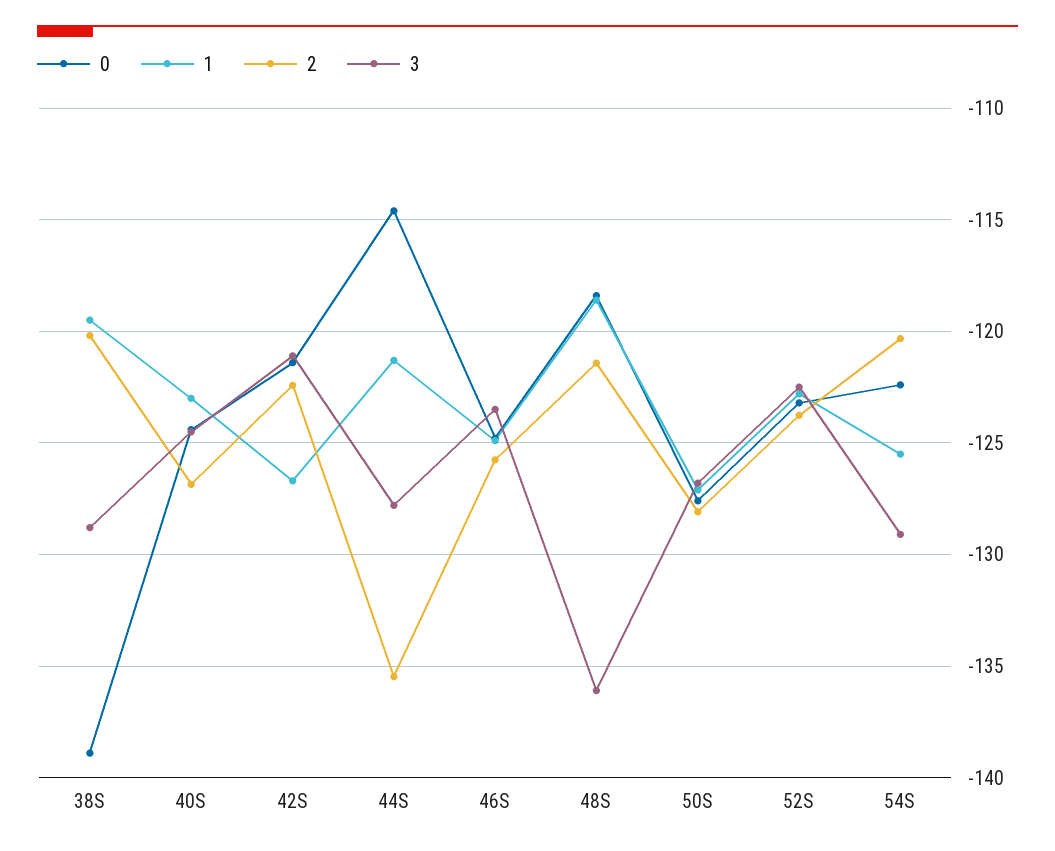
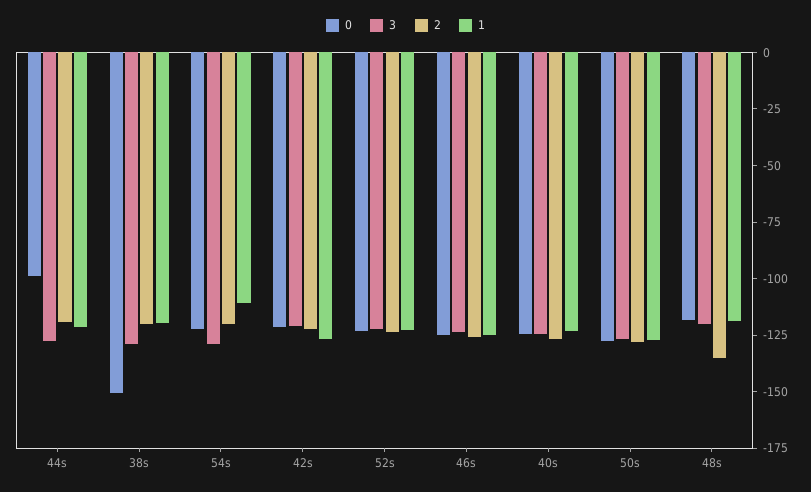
0, 38S: -139 -> -150
0, 44S: -114.5 -> -100
2, 44S: -135.5 -> -120
2, 48S: -121.5 -> -135
3, 48S: -136 -> -120
1, 54S: -125.5 -> -110

